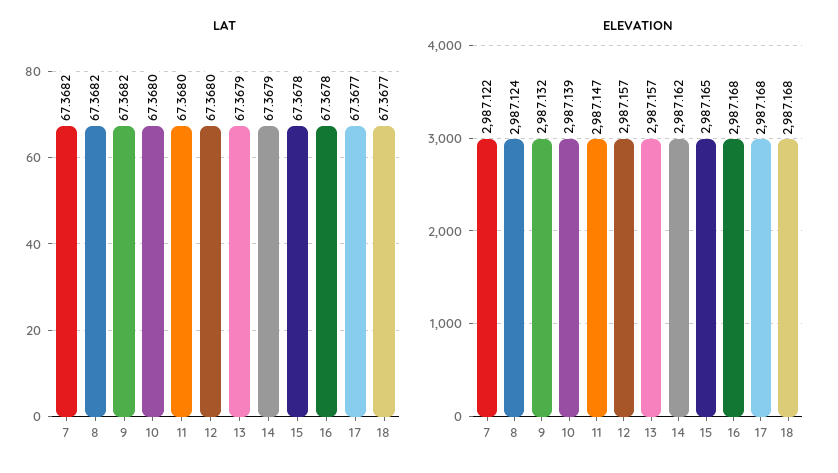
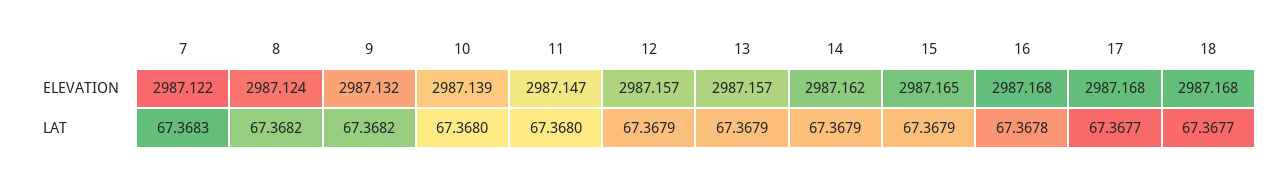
LAT, 7: 67.3682 -> 67.3683
LAT, 12: 67.368 -> 67.3679
LAT, 15: 67.3678 -> 67.3679

